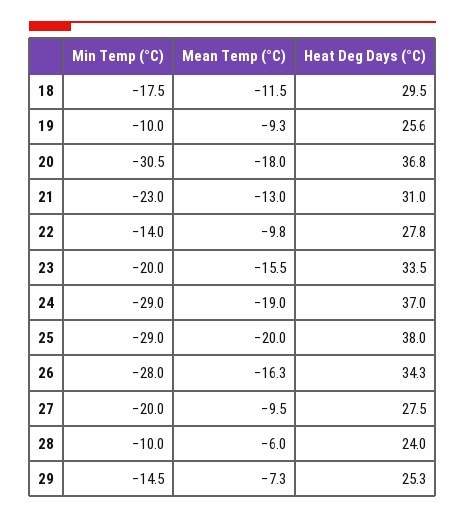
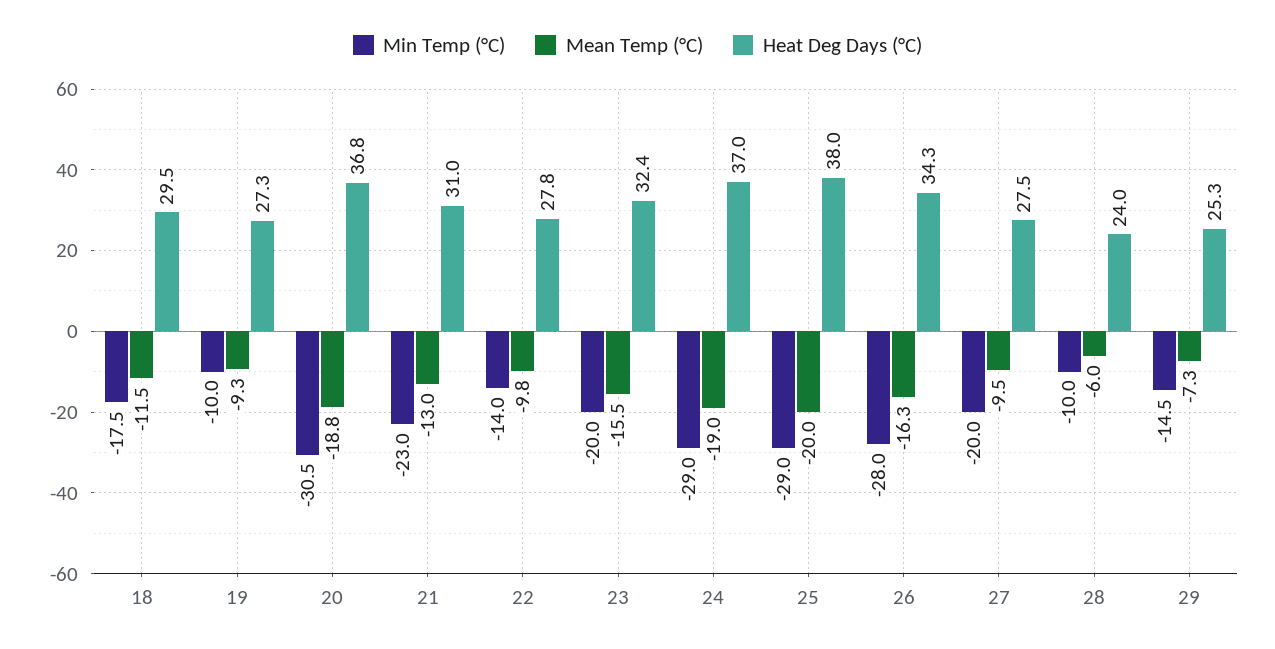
Heat Deg Days (°C), 19: 25.6 -> 27.3
Mean Temp (°C), 20: -18 -> -18.8
Heat Deg Days (°C), 23: 33.5 -> 32.4

